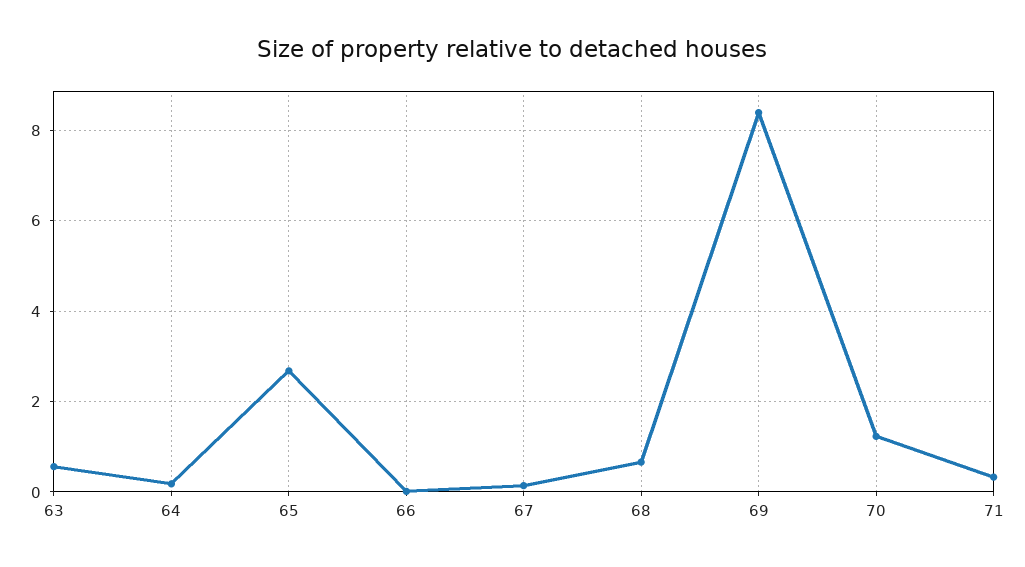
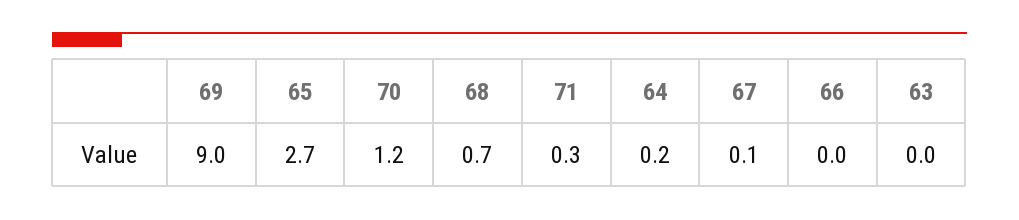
63: 0.6 -> 0
69: 8.4 -> 9

